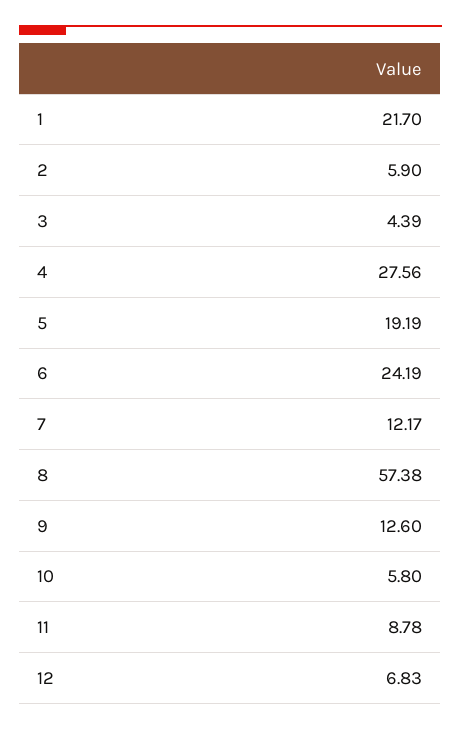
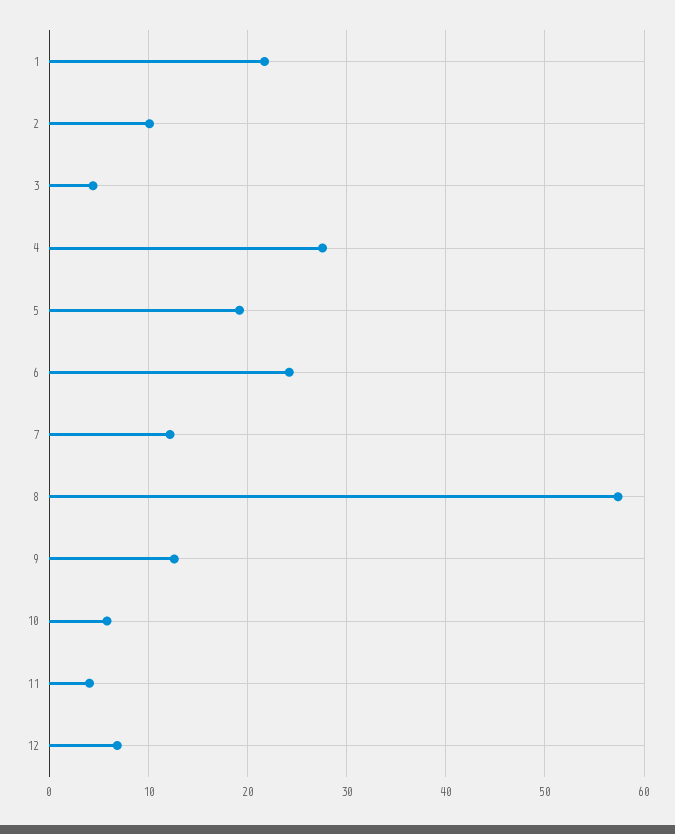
2: 5.9 -> 10
11: 8.78 -> 4

